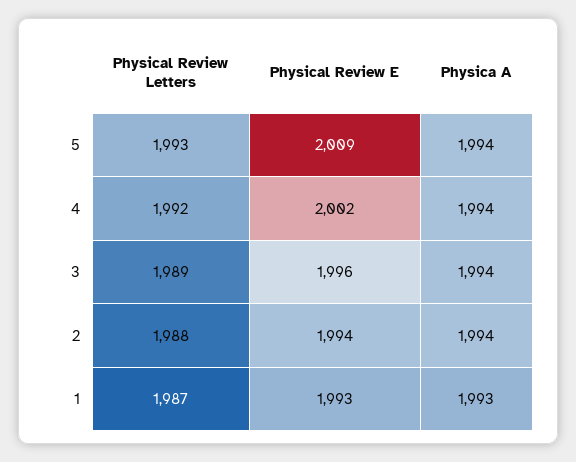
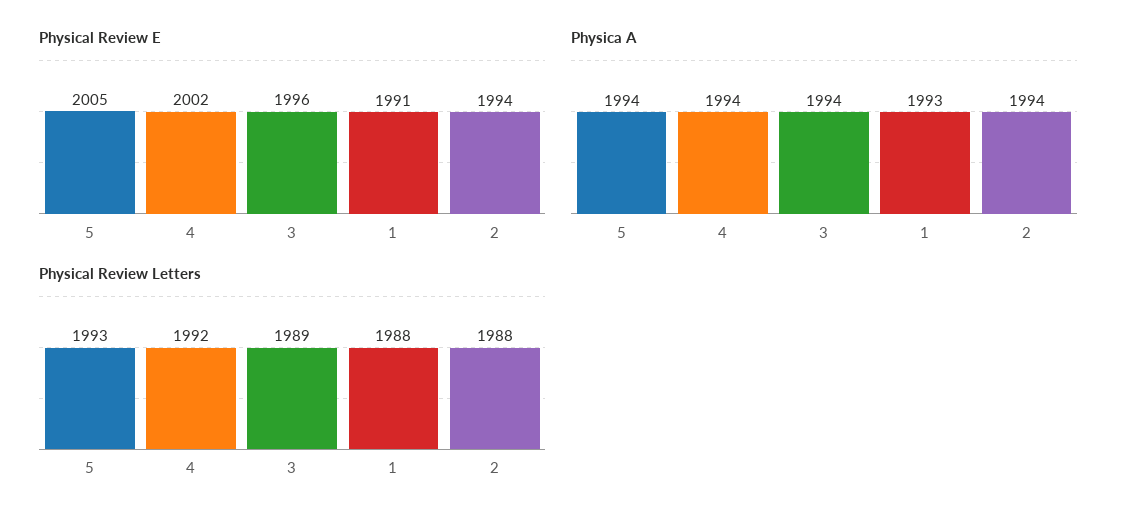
Physical Review E, 5: 2009 -> 2005
Physical Review Letters, 1: 1987 -> 1988
Physical Review E, 1: 1993 -> 1991

